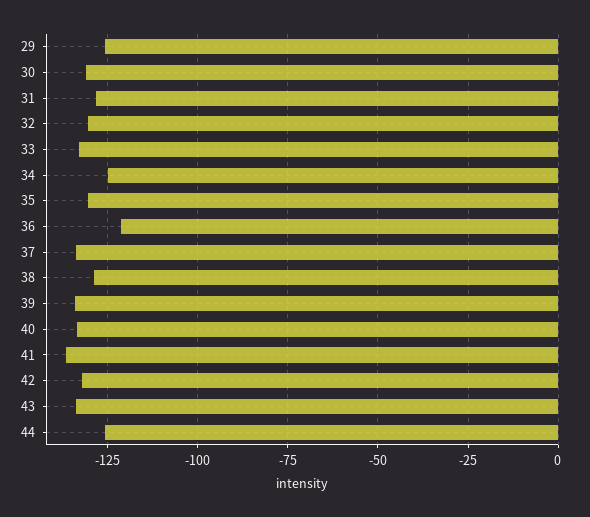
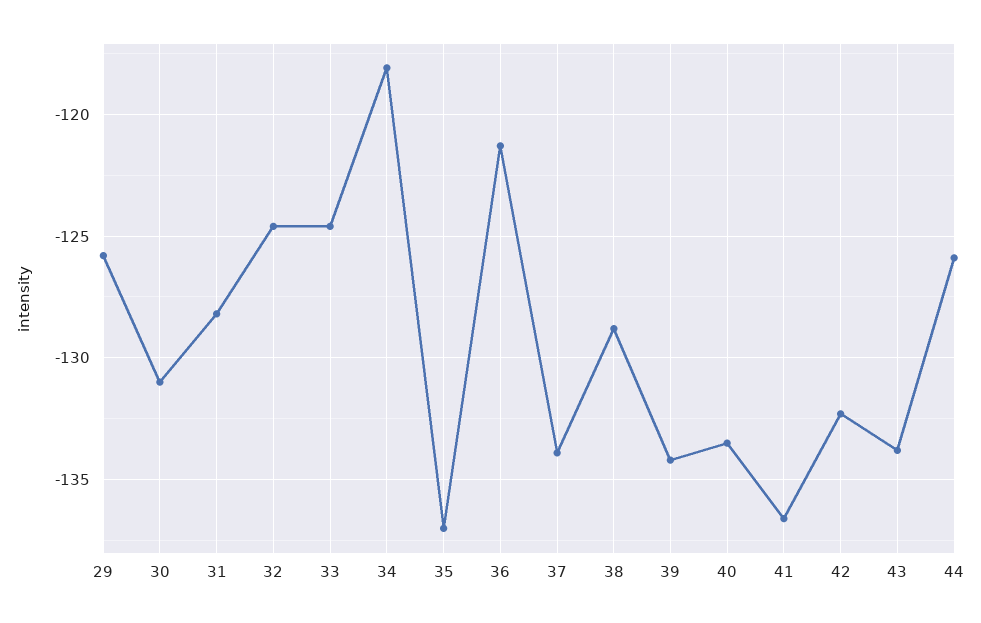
32: -130 -> -124.5
33: -132.5 -> -124.5
34: -125 -> -118
35: -130 -> -137

